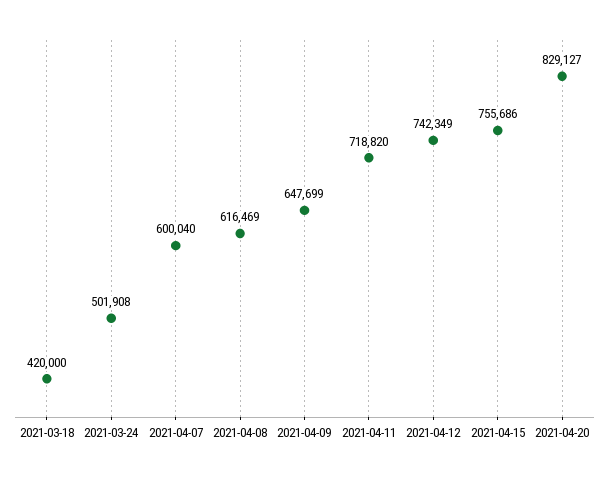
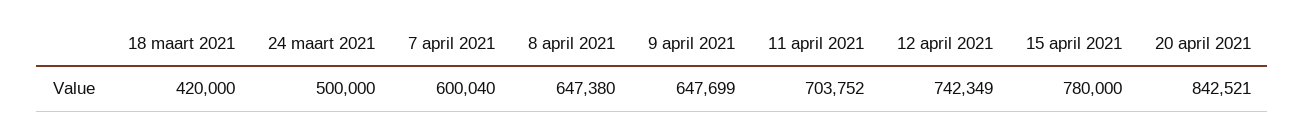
2021-03-24: 501908 -> 500000
2021-04-08: 616469 -> 647380
2021-04-11: 718820 -> 703752
2021-04-15: 755686 -> 780000
2021-04-20: 829127 -> 842521

